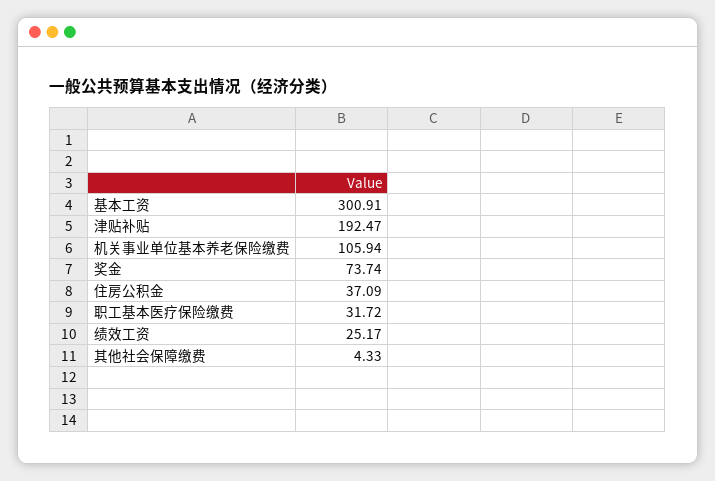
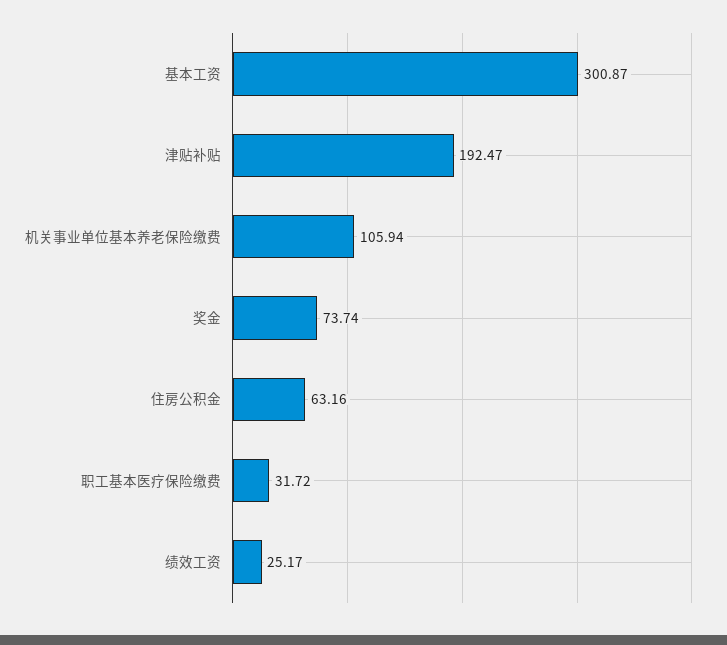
基本工资: 300.91 -> 300.87
住房公积金: 37.09 -> 63.16
其他社会保障缴费: 4.33 -> none

